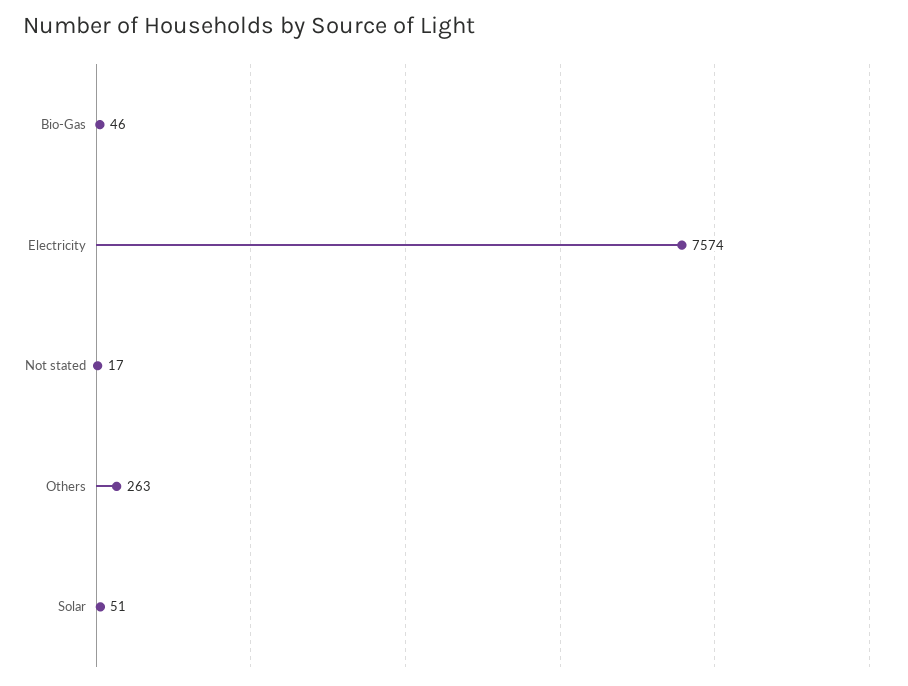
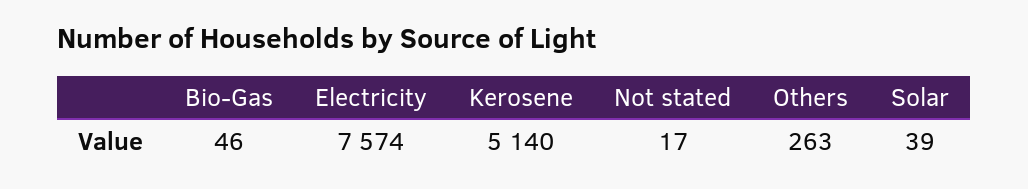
Solar: 51 -> 39
Kerosene: none -> 5140

